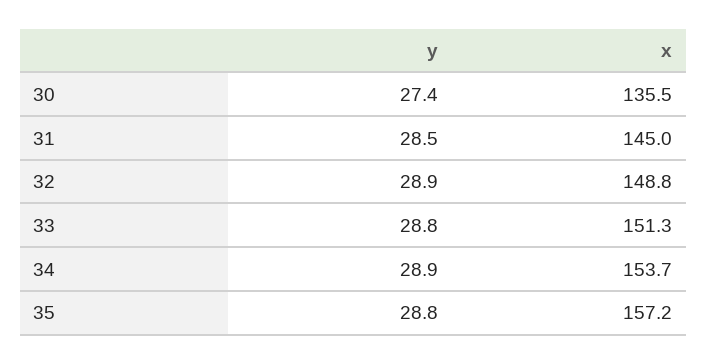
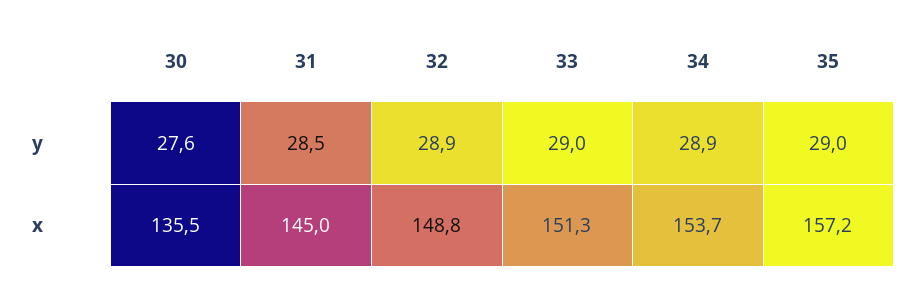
y, 30: 27.4 -> 27.6
y, 33: 28.8 -> 29
y, 35: 28.8 -> 29

